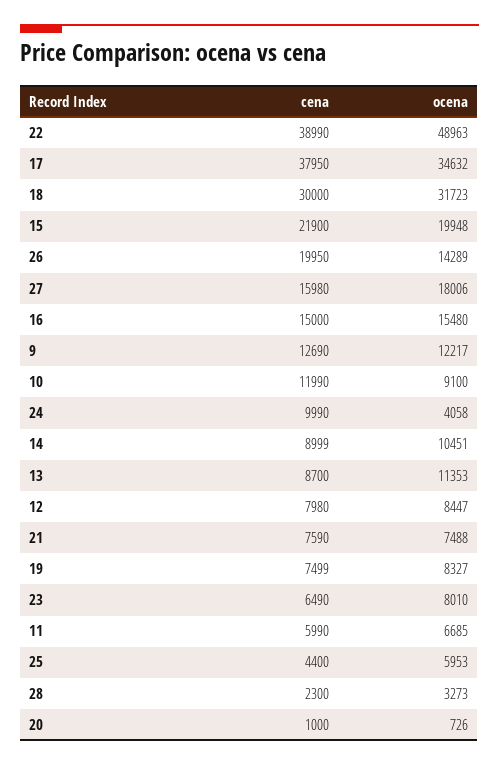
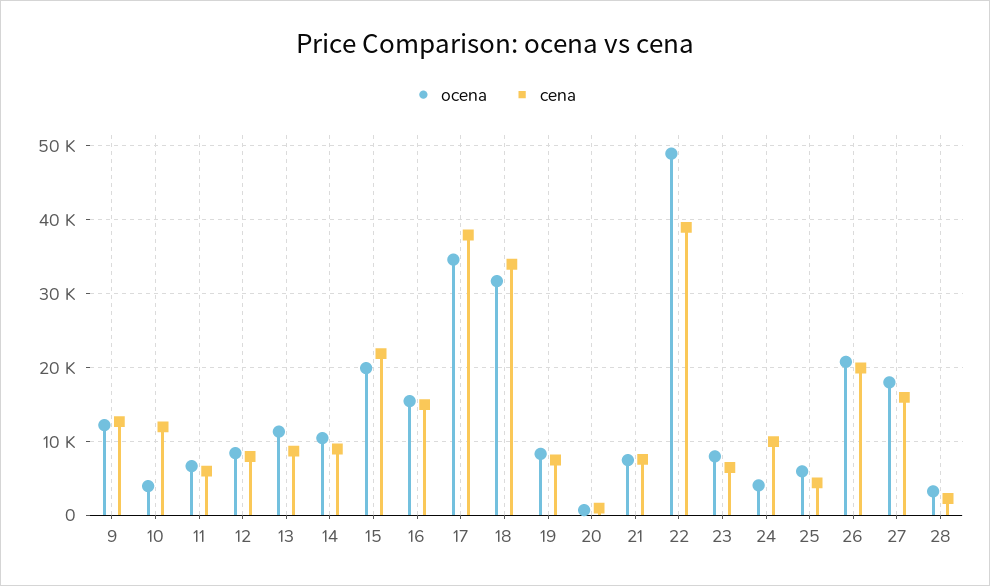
cena, 18: 30000 -> 34000
ocena, 26: 14289 -> 21000
ocena, 10: 9100 -> 4000

